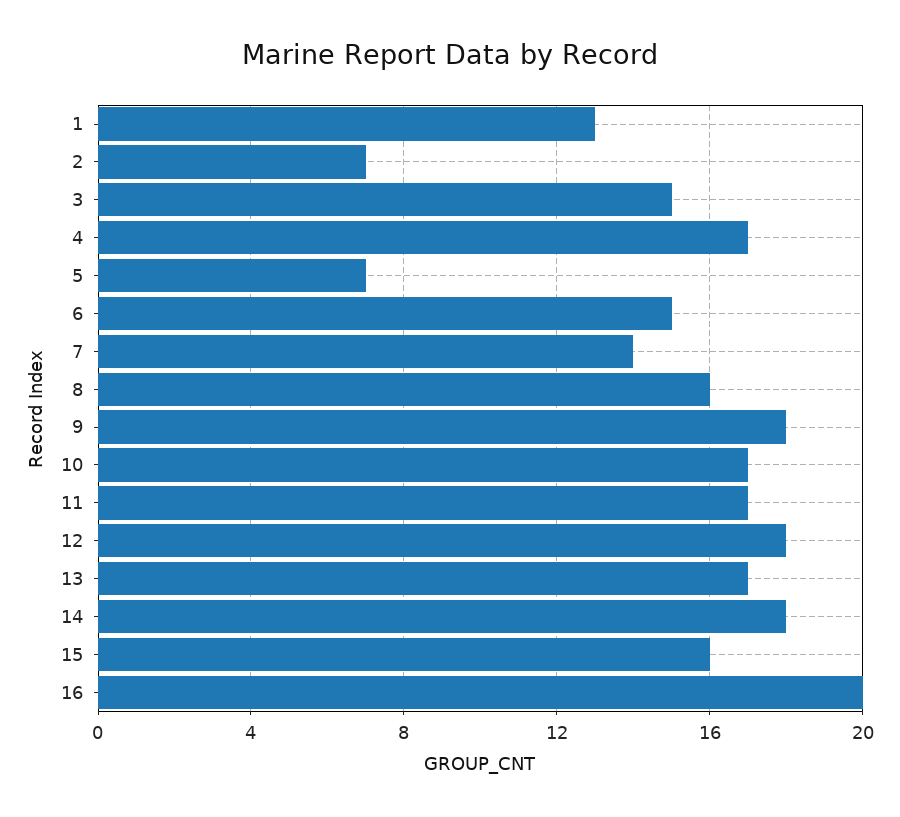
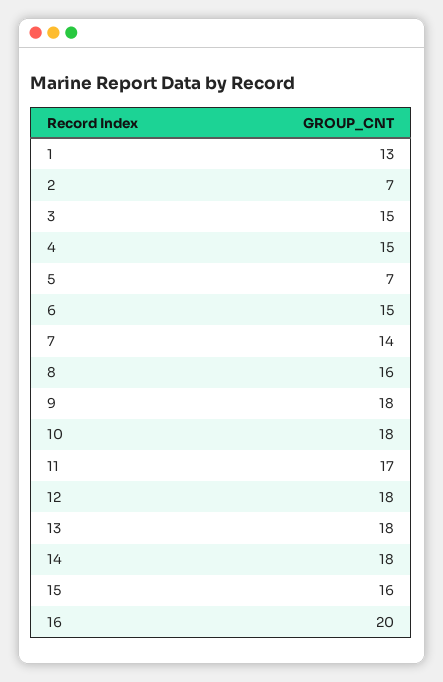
4: 17 -> 15
10: 17 -> 18
13: 17 -> 18

